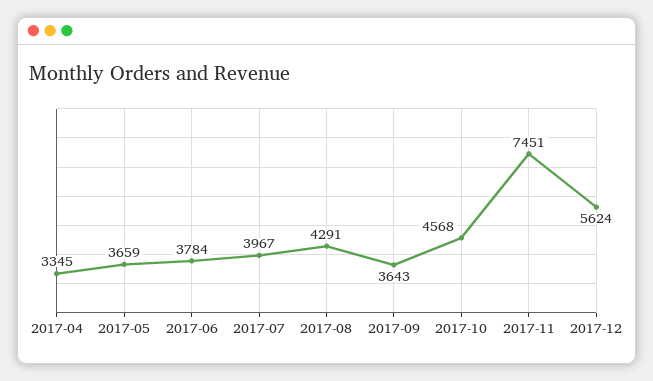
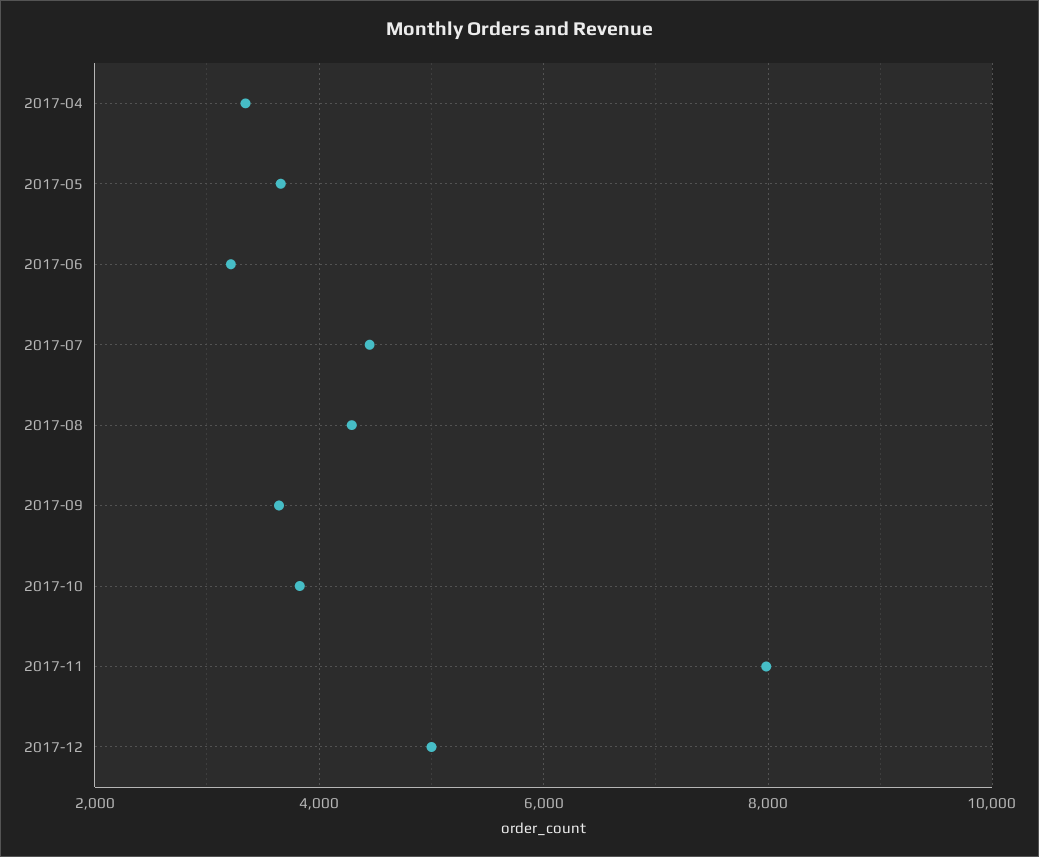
2017-06: 3784 -> 3200
2017-07: 3967 -> 4400
2017-10: 4568 -> 3800
2017-11: 7451 -> 8000
2017-12: 5624 -> 5000

